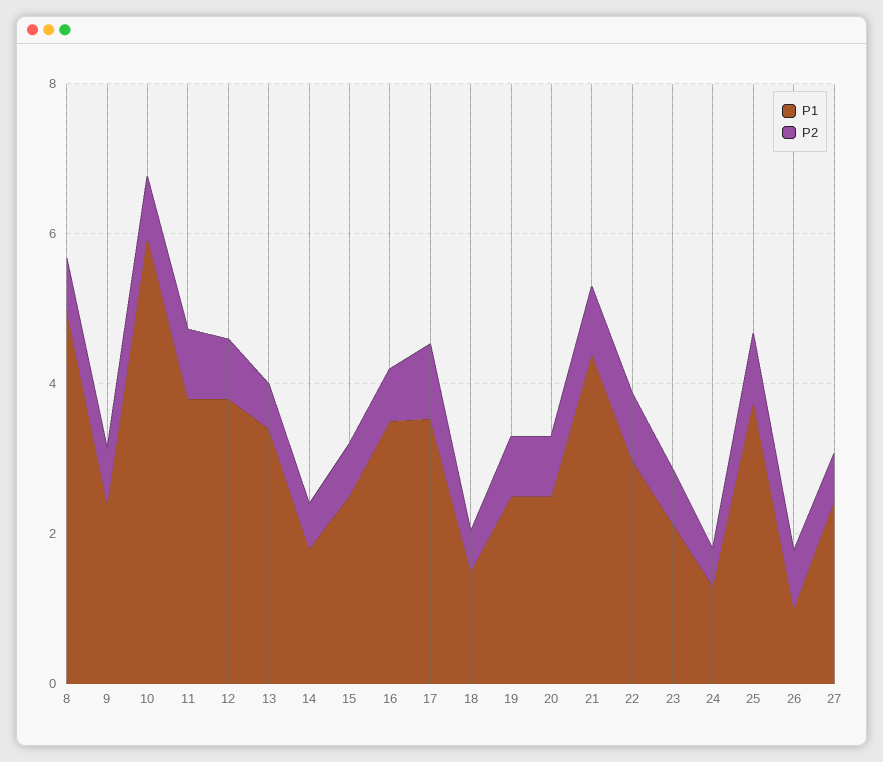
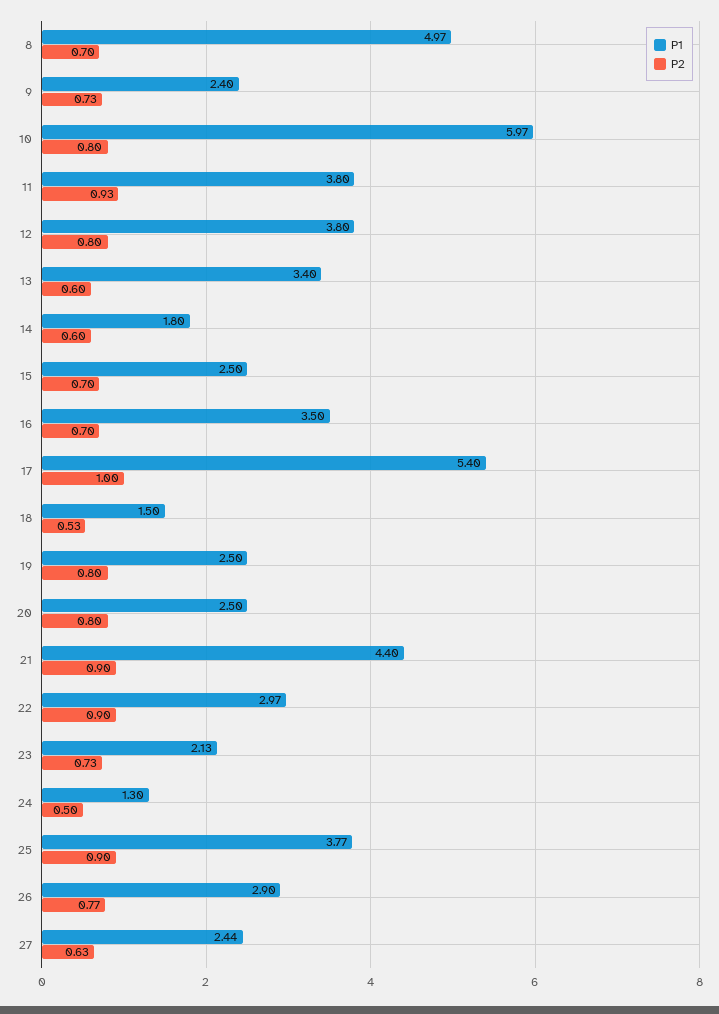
P1, 17: 3.5 -> 5.4
P1, 26: 1 -> 2.9

